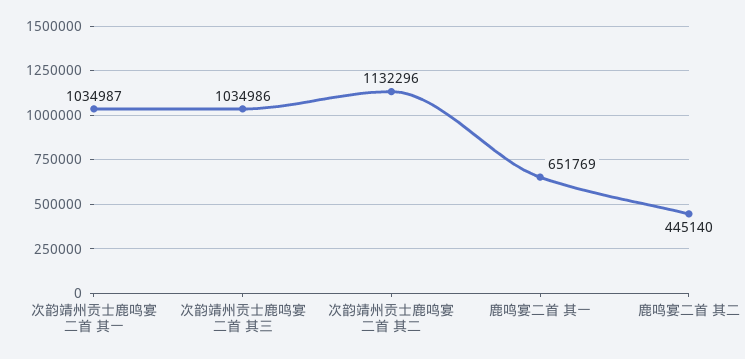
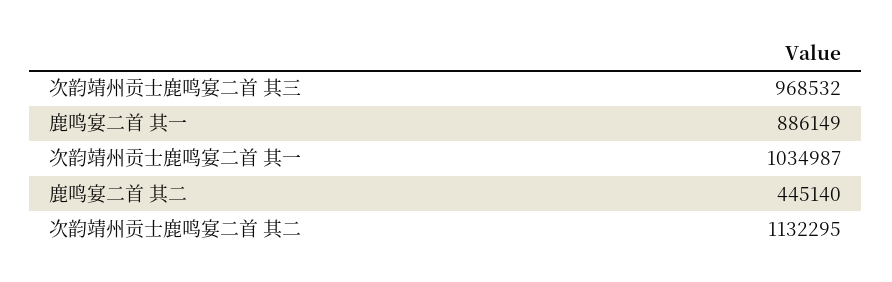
次韵靖州贡士鹿鸣宴二首 其三: 1034986 -> 968532
次韵靖州贡士鹿鸣宴二首 其二: 1132296 -> 1132295
鹿鸣宴二首 其一: 651769 -> 886149

